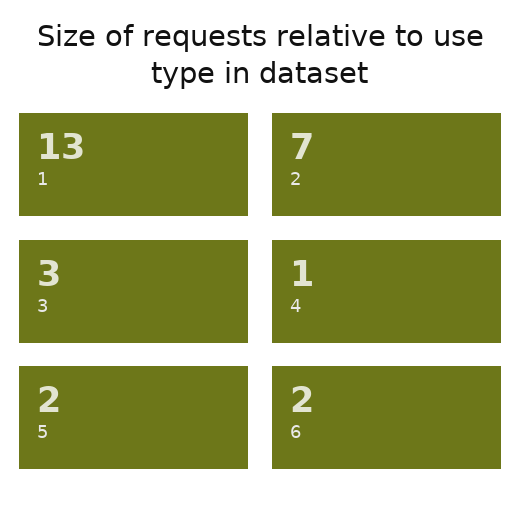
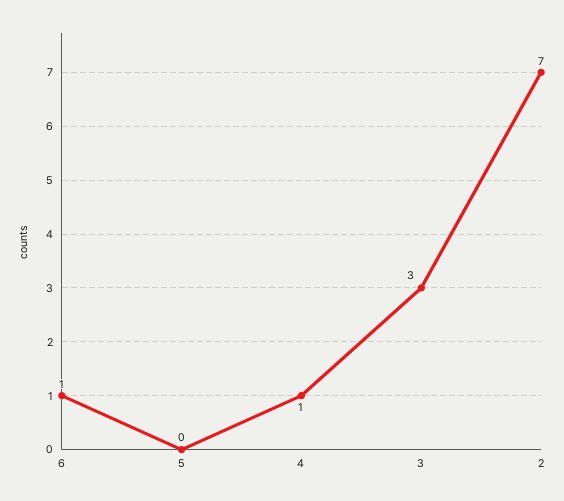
1: 13 -> none
5: 2 -> 0
6: 2 -> 1

